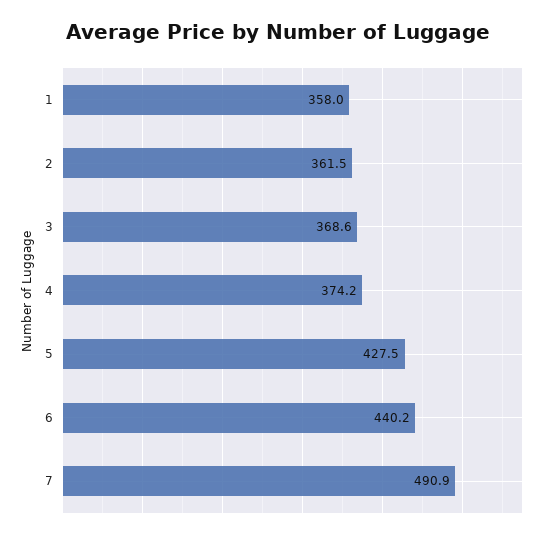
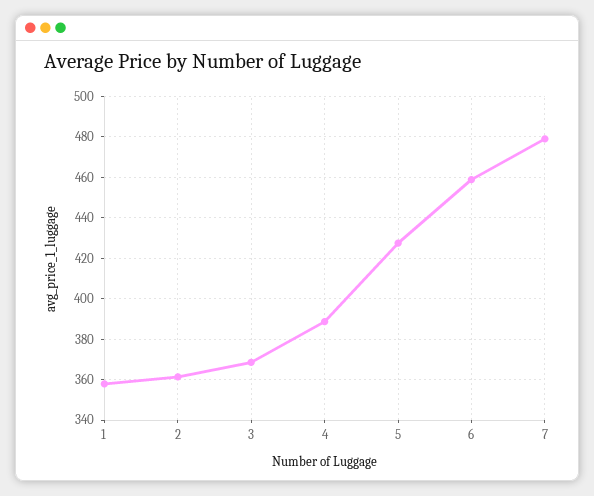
4: 374.2 -> 390
6: 440.2 -> 460
7: 490.9 -> 480

